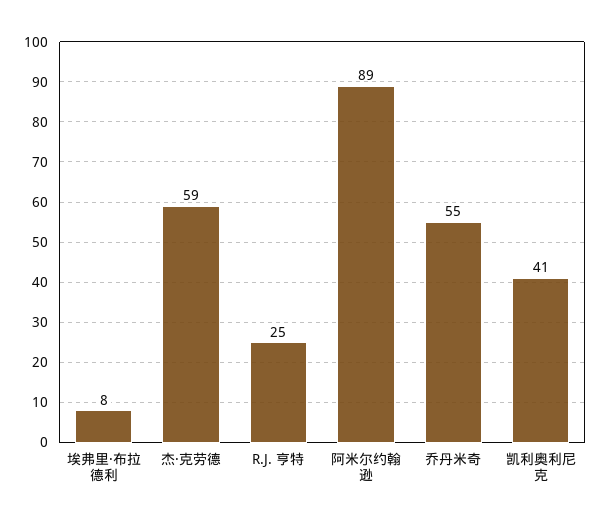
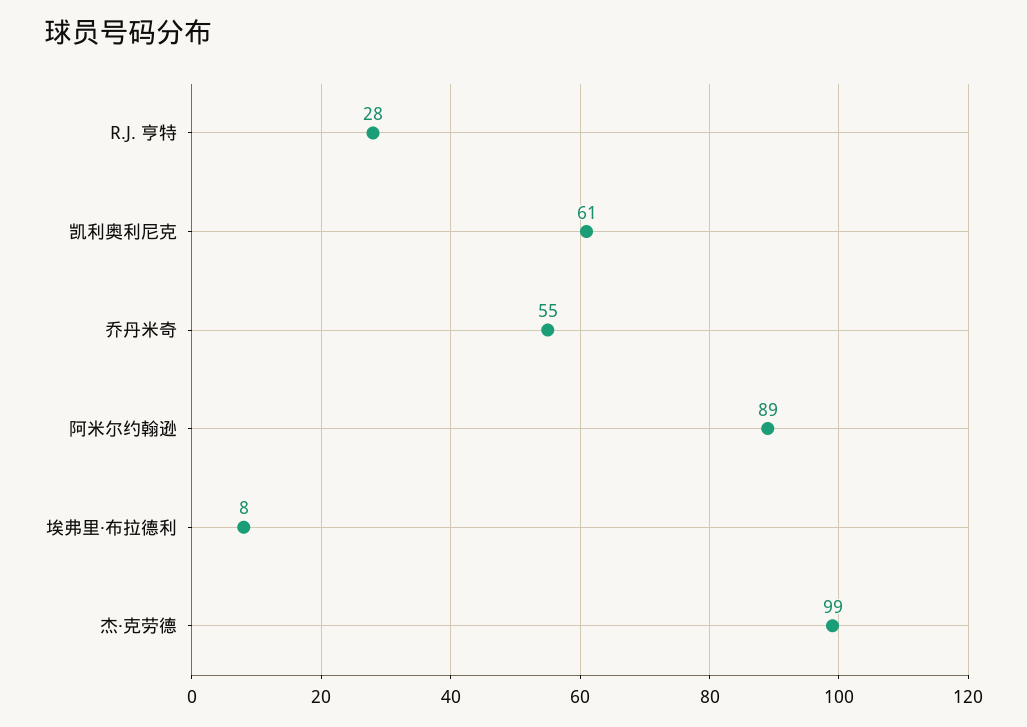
杰·克劳德: 59 -> 99
R.J. 亨特: 25 -> 28
凯利奥利尼克: 41 -> 61

